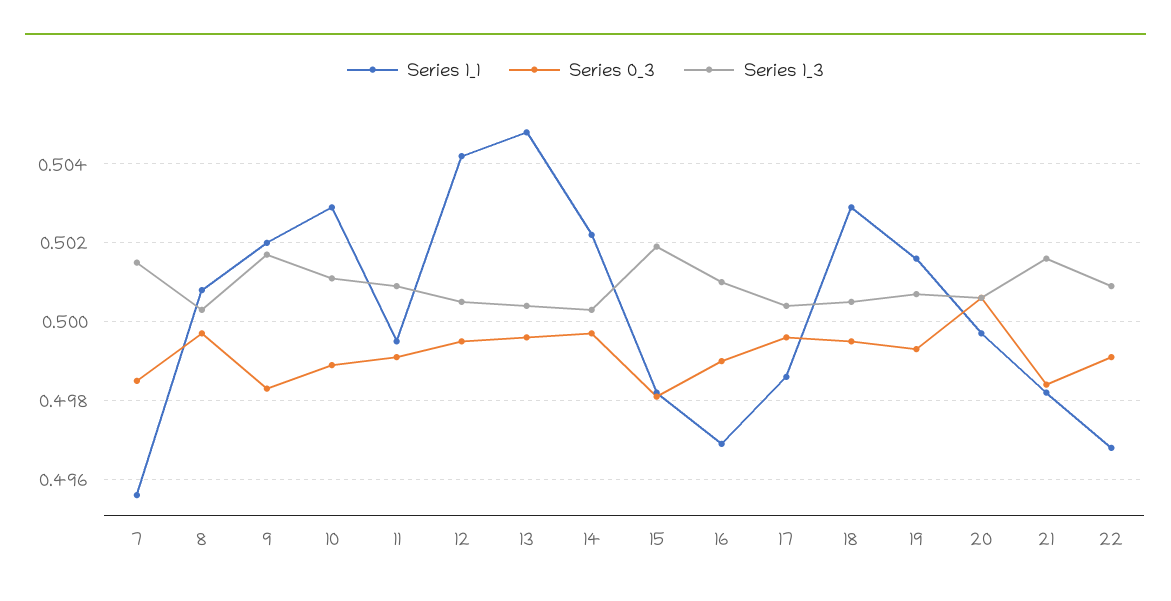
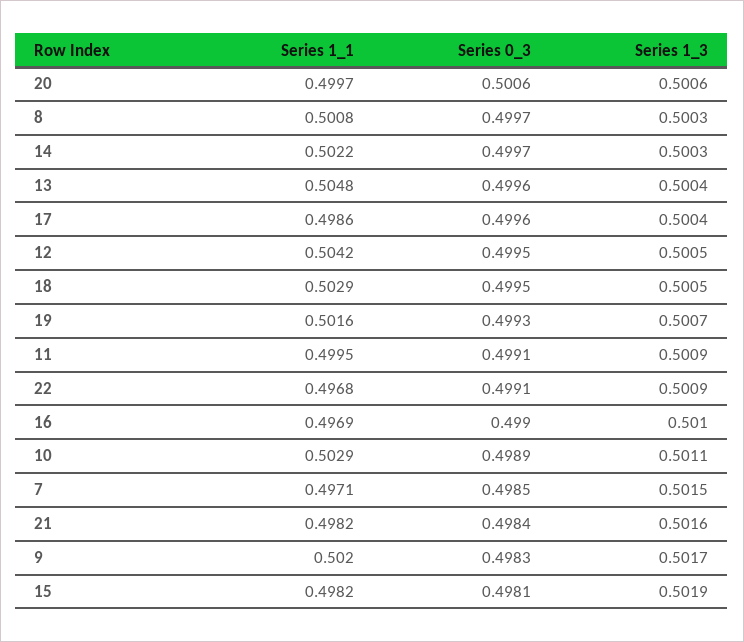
Series 1_1, 7: 0.4955 -> 0.4971

